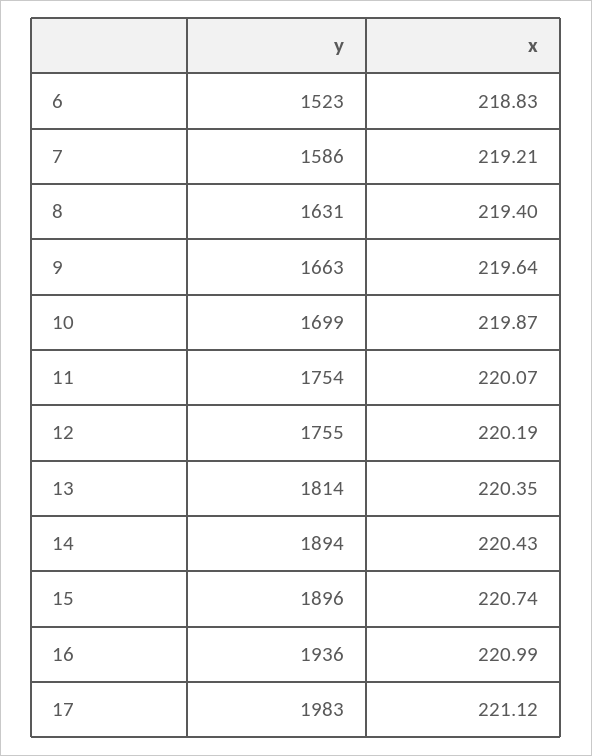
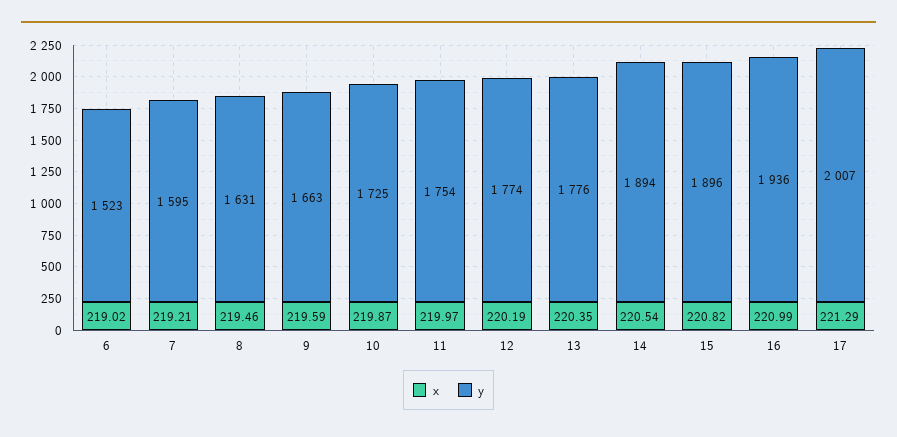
x, 6: 218.83 -> 219.02
y, 7: 1586 -> 1595
x, 8: 219.4 -> 219.46
x, 9: 219.64 -> 219.59
y, 10: 1699 -> 1725
x, 11: 220.07 -> 219.97
y, 12: 1755 -> 1774
y, 13: 1814 -> 1776
x, 14: 220.43 -> 220.54
x, 15: 220.74 -> 220.82
y, 17: 1983 -> 2007
x, 17: 221.12 -> 221.29

